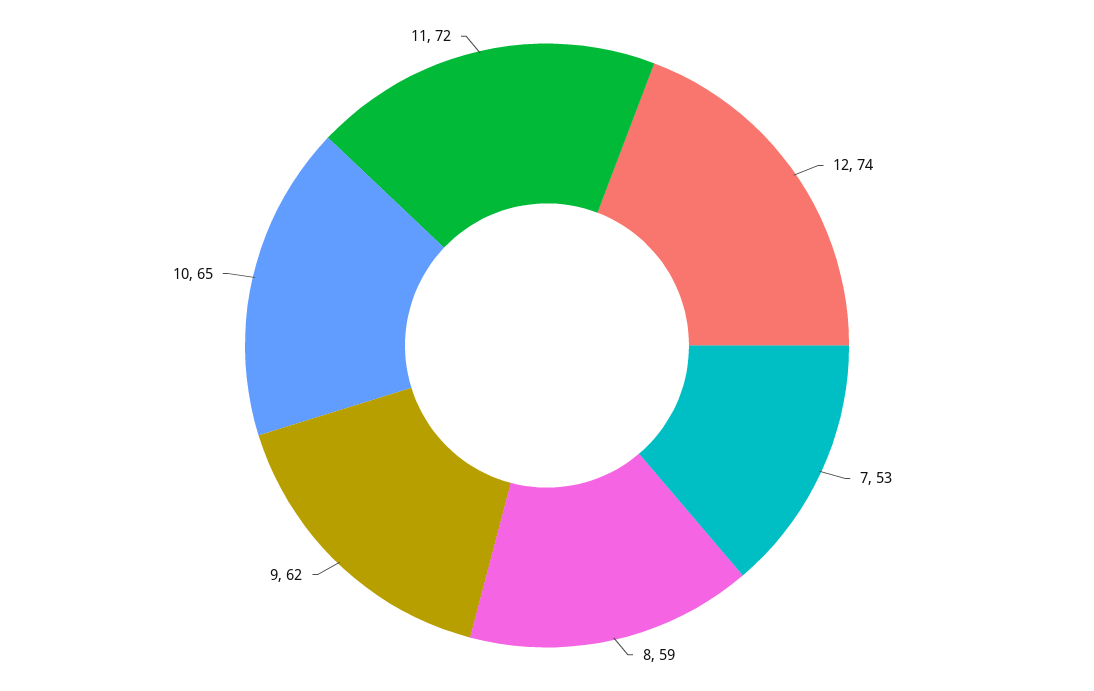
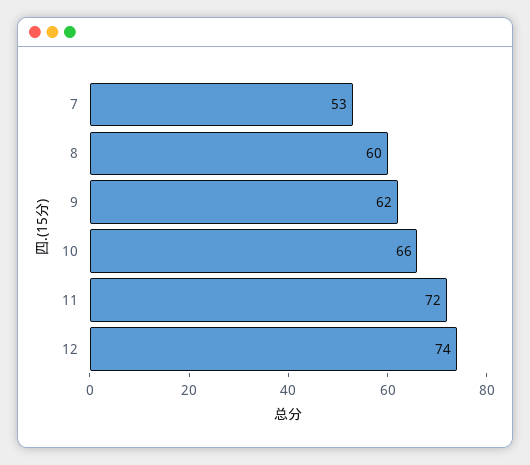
8: 59 -> 60
10: 65 -> 66

